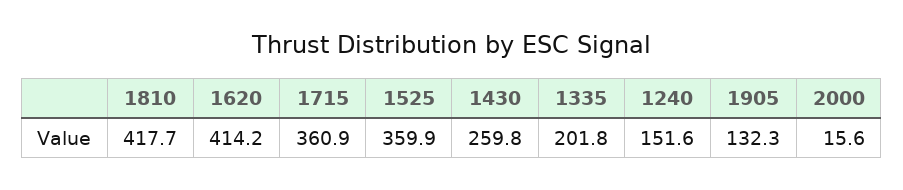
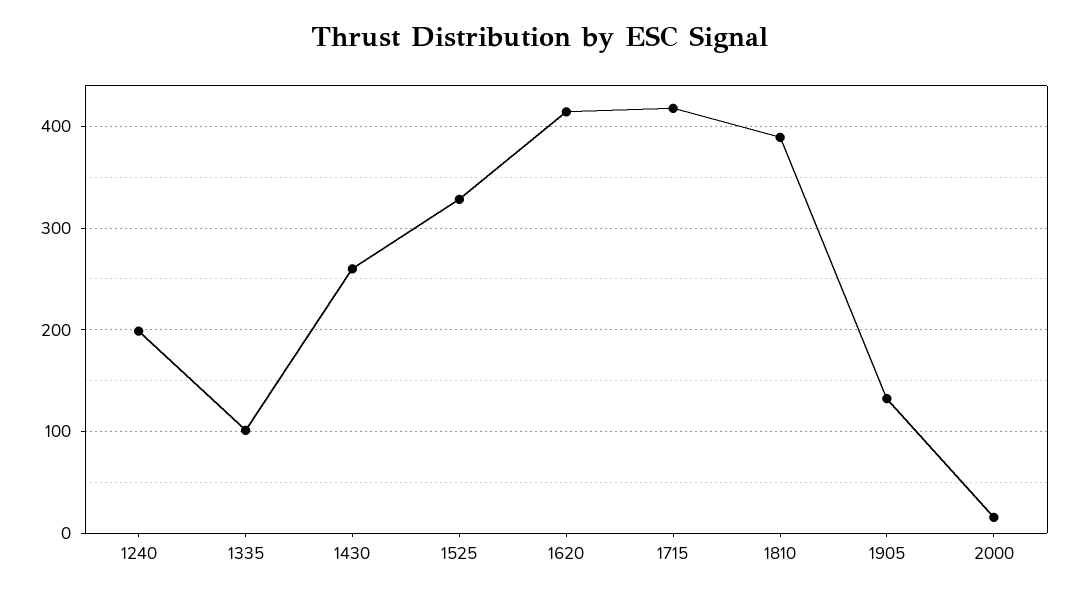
1810: 417.7 -> 390
1715: 360.9 -> 420
1525: 359.9 -> 330
1335: 201.8 -> 100
1240: 151.6 -> 200

